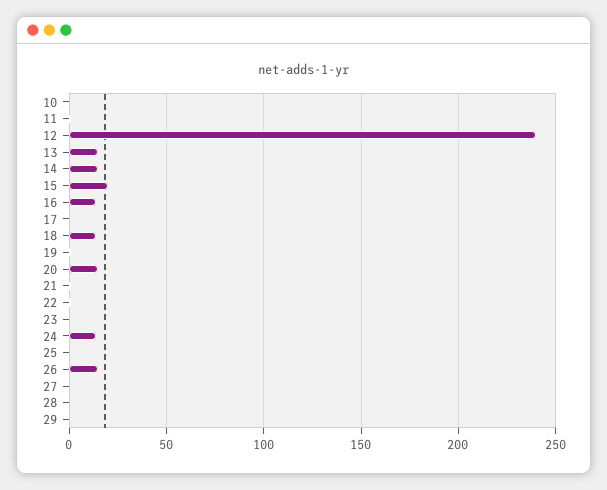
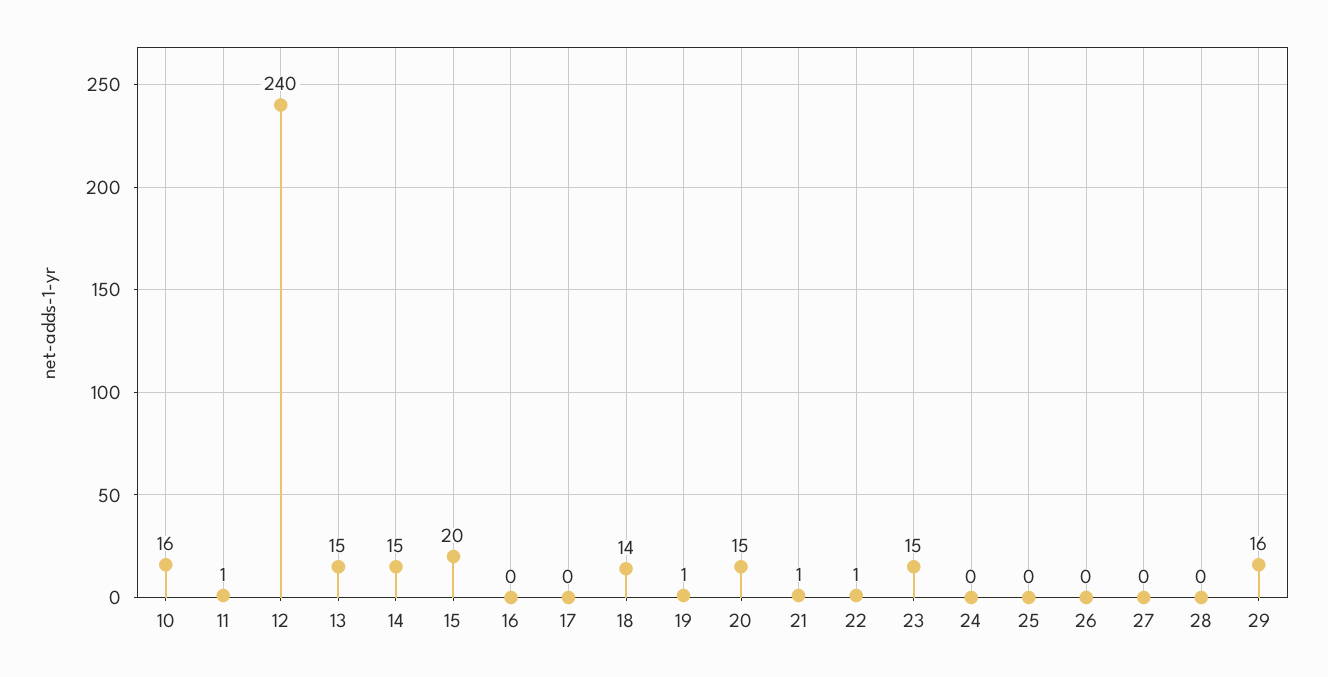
10: 0 -> 16
16: 15 -> 0
23: 0 -> 15
24: 15 -> 0
26: 15 -> 0
29: 0 -> 16

